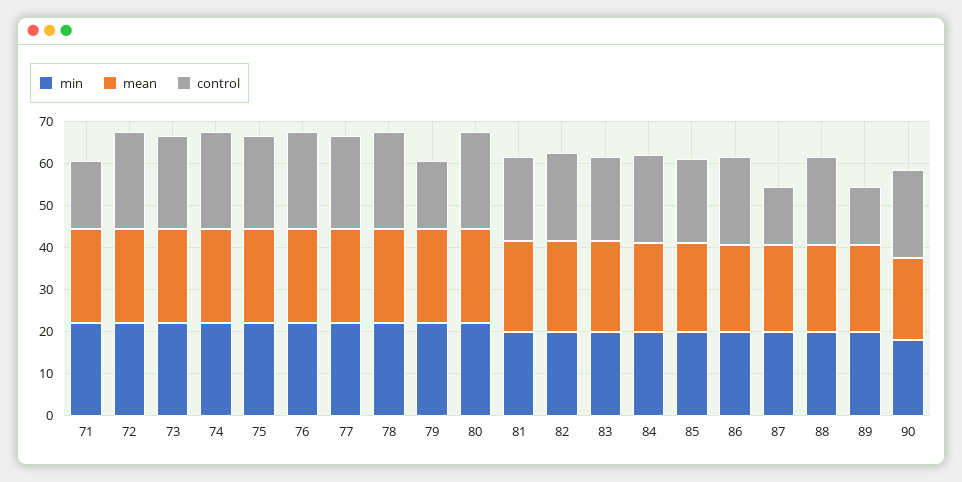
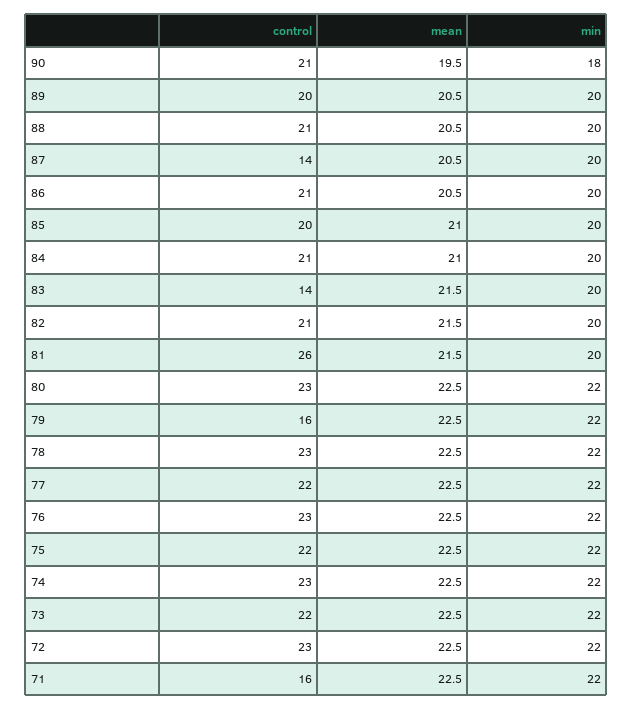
control, 81: 20 -> 26
control, 83: 20 -> 14
control, 89: 14 -> 20

